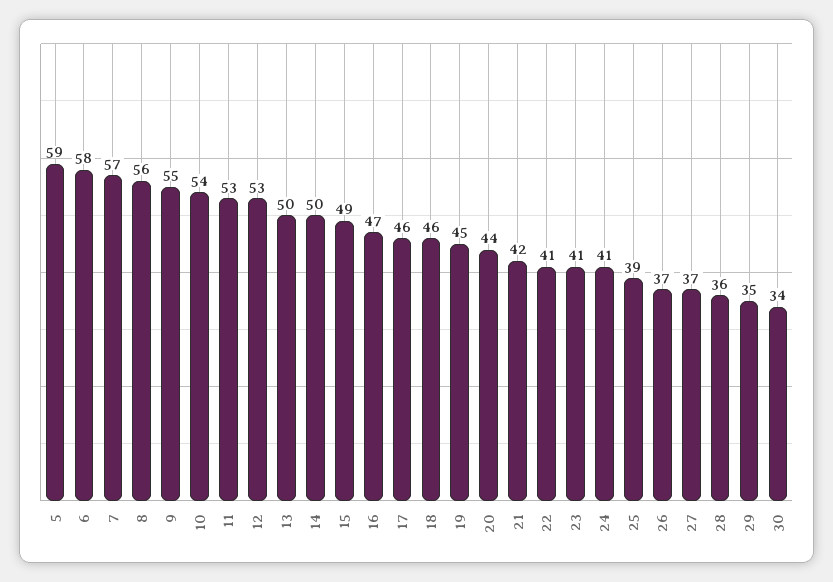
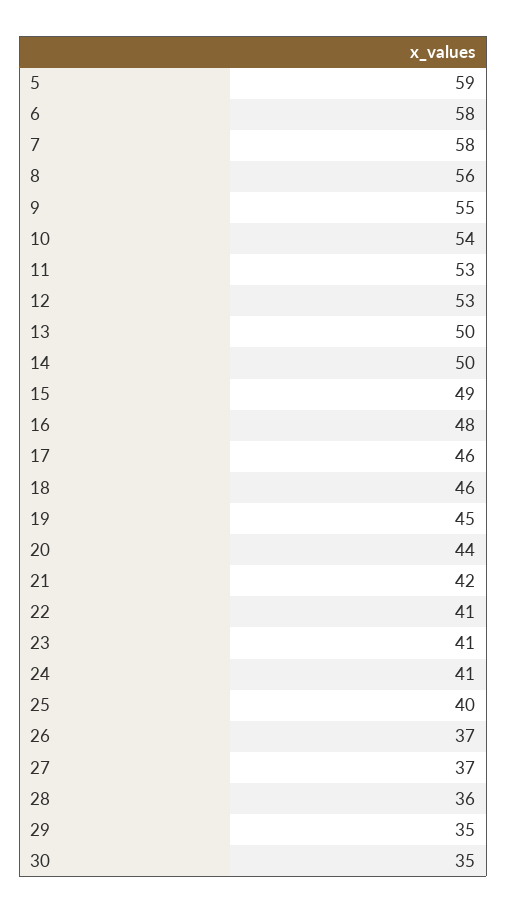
7: 57 -> 58
16: 47 -> 48
25: 39 -> 40
30: 34 -> 35

